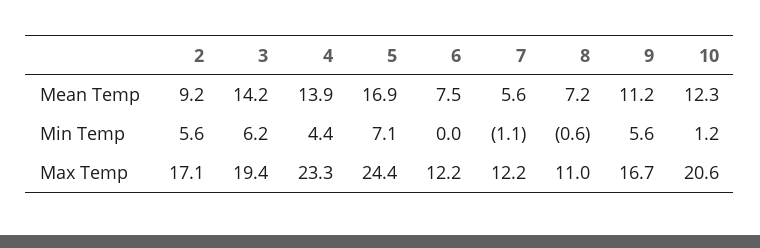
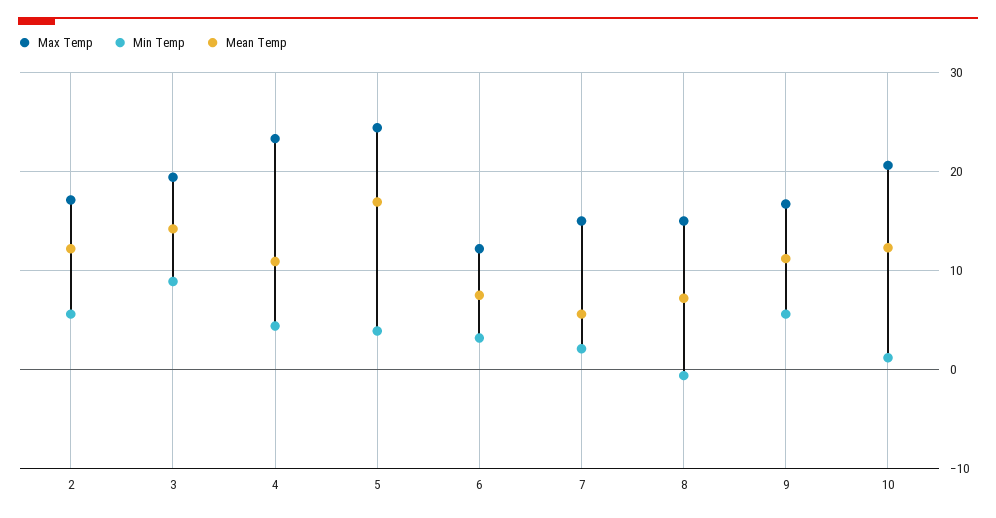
Mean Temp, 2: 9.2 -> 12
Mean Temp, 4: 13.9 -> 11
Min Temp, 3: 6.2 -> 9
Min Temp, 5: 7.1 -> 4
Min Temp, 6: 0 -> 3
Min Temp, 7: -1.1 -> 2
Max Temp, 7: 12.2 -> 15
Max Temp, 8: 11 -> 15

